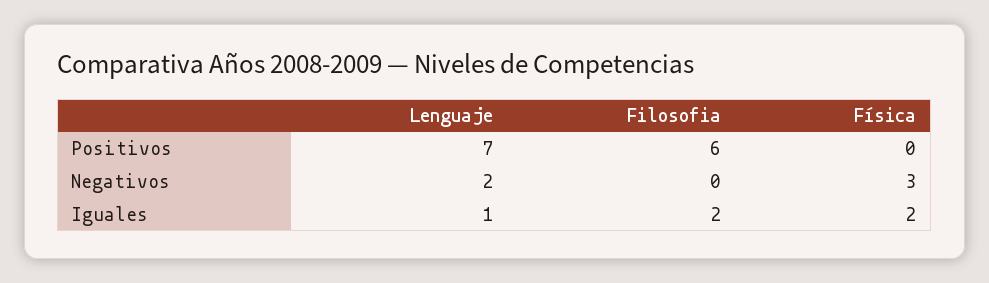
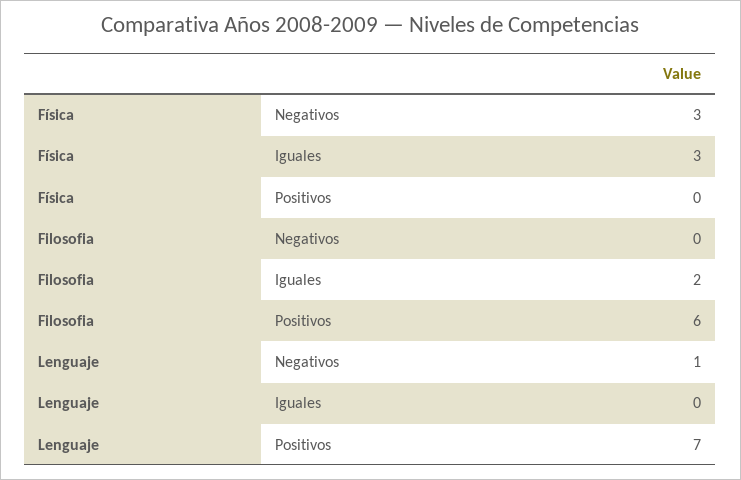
Lenguaje, Negativos: 2 -> 1
Lenguaje, Iguales: 1 -> 0
Física, Iguales: 2 -> 3

